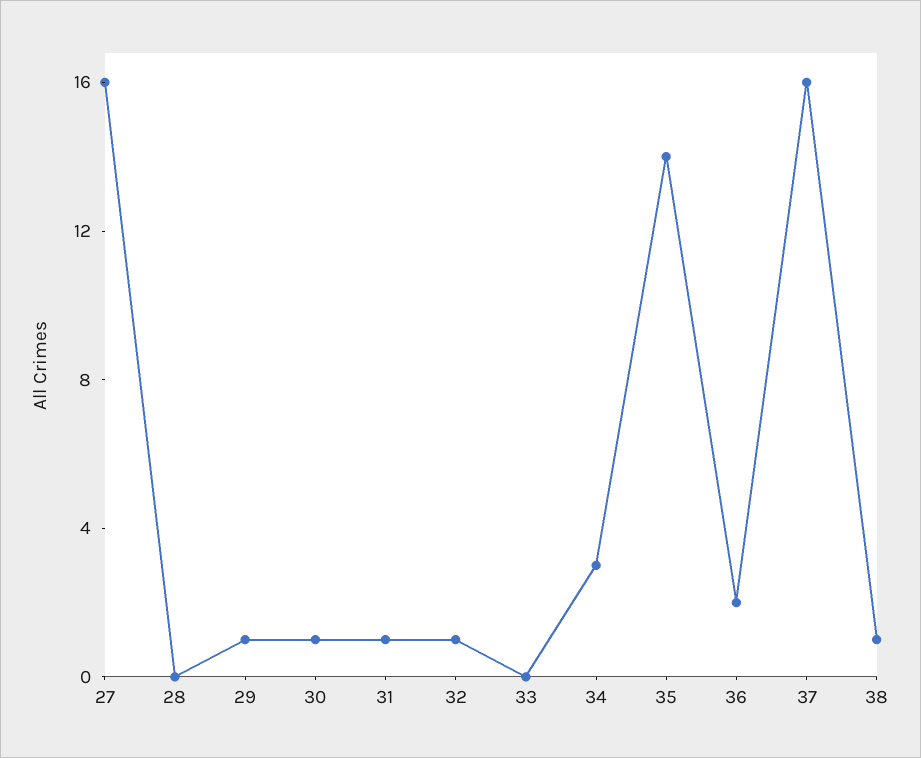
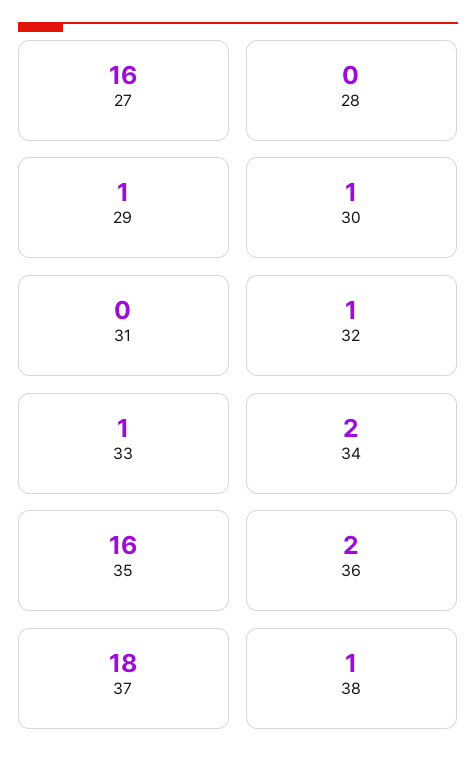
31: 1 -> 0
33: 0 -> 1
34: 3 -> 2
35: 14 -> 16
37: 16 -> 18

